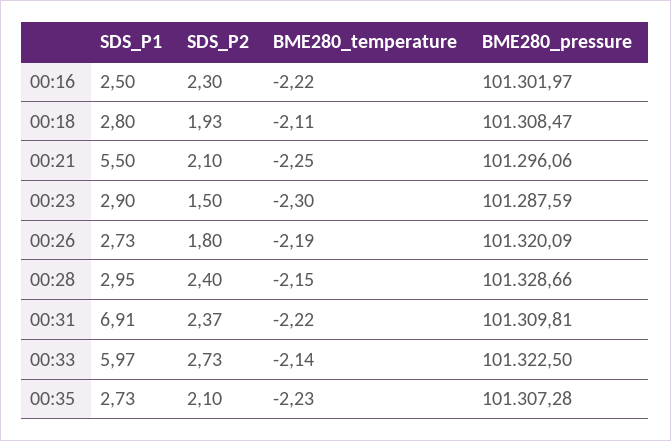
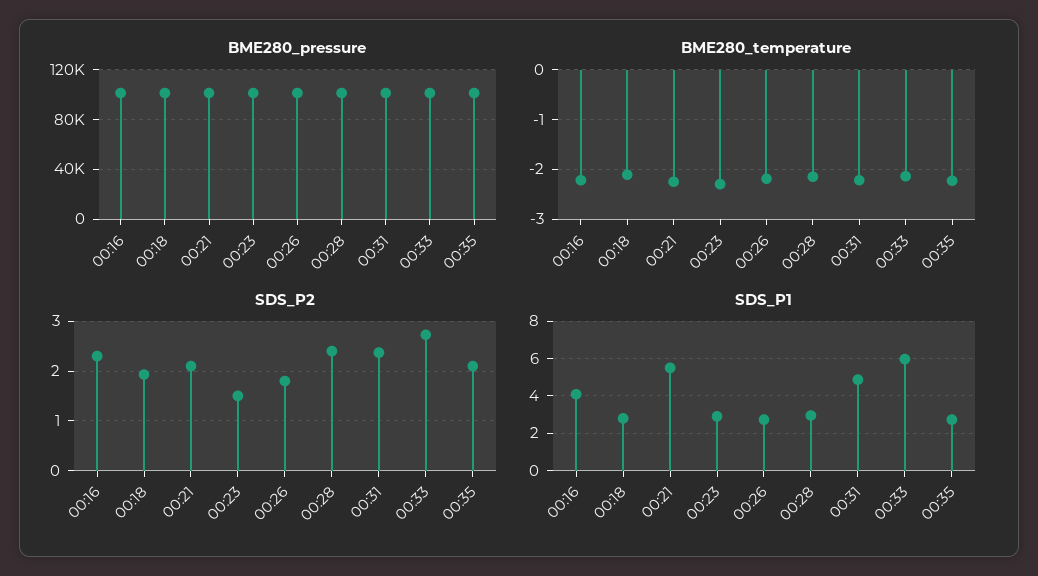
SDS_P1, 00:16: 2.5 -> 4
SDS_P1, 00:31: 6.91 -> 5

